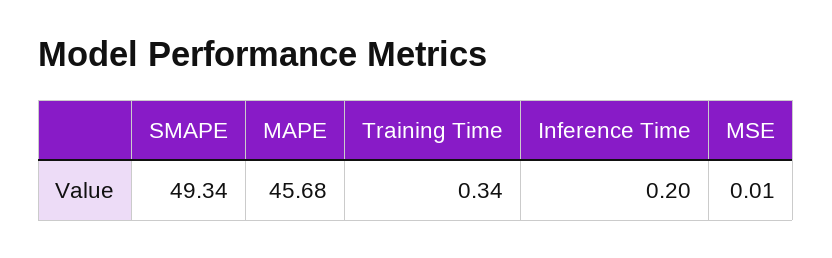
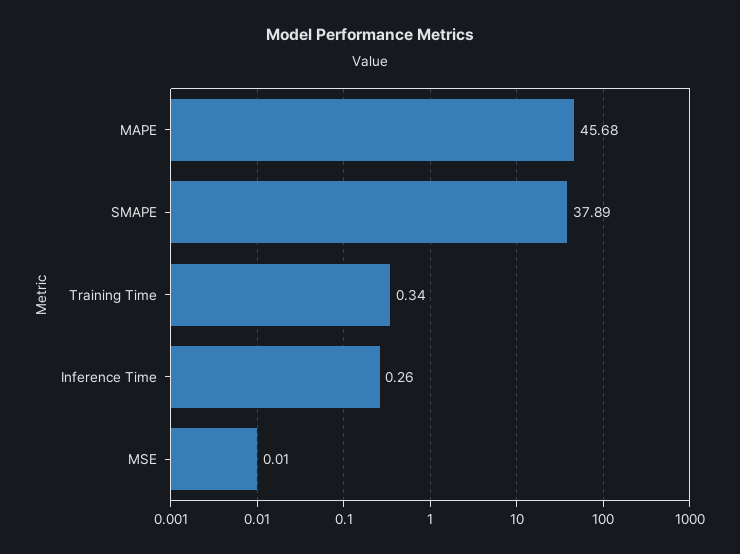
SMAPE: 49.34 -> 37.89
Inference Time: 0.2 -> 0.26

